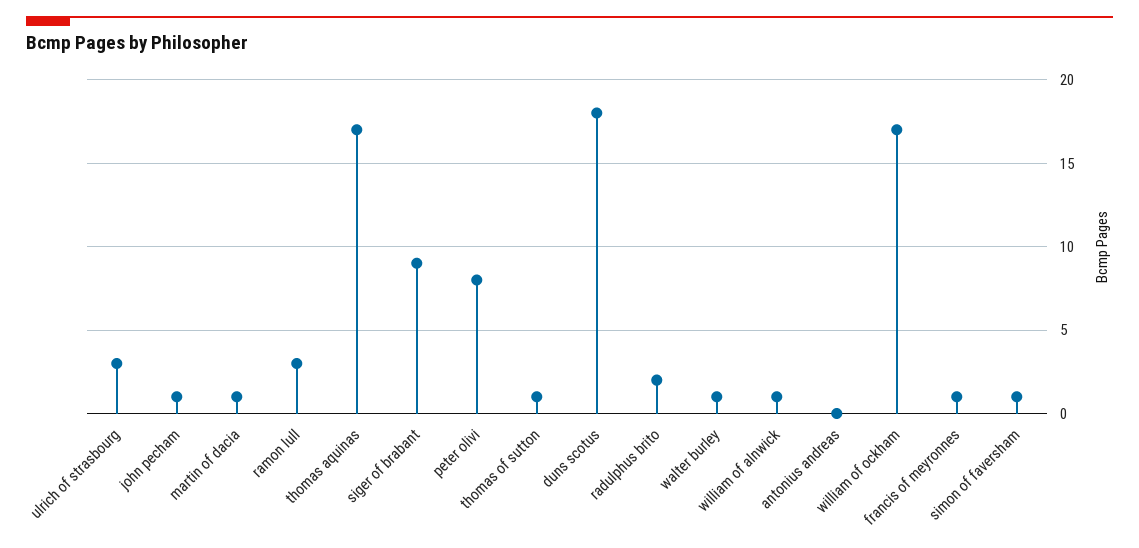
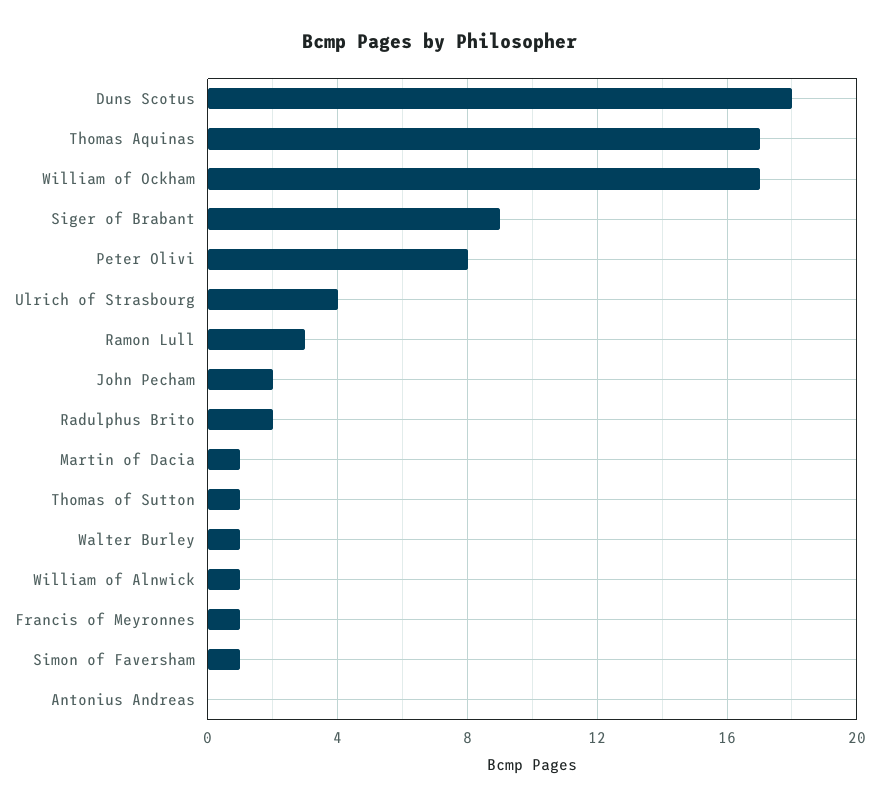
ulrich of strasbourg: 3 -> 4
john pecham: 1 -> 2

